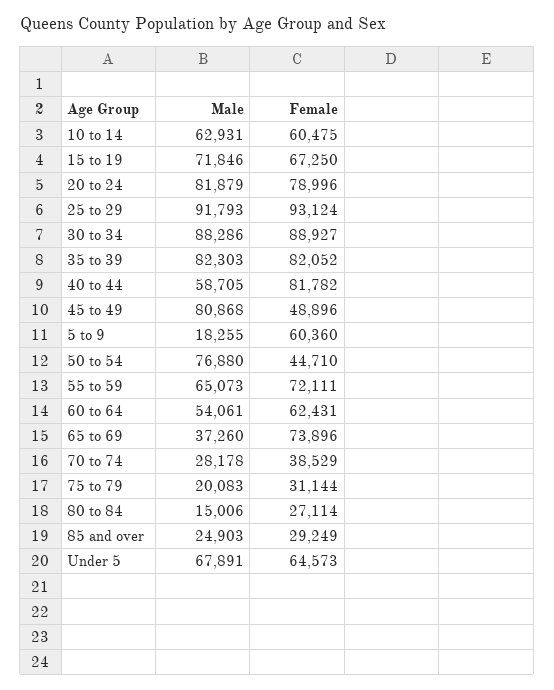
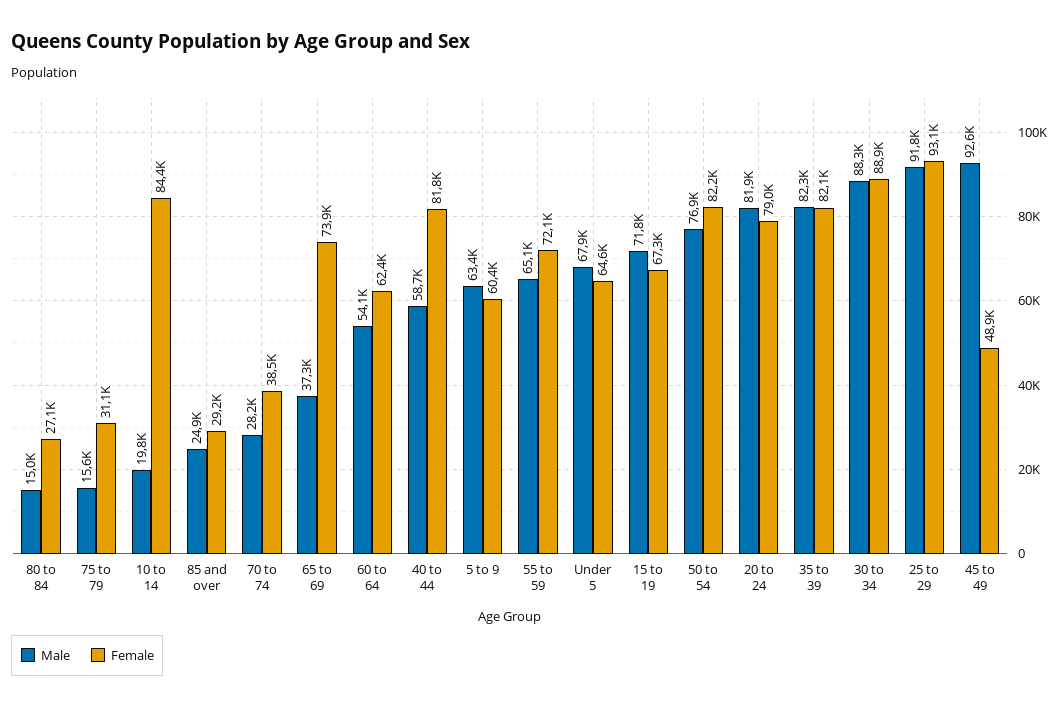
Male, 10 to 14: 62931 -> 19800
Female, 10 to 14: 60475 -> 84400
Male, 45 to 49: 80868 -> 92600
Male, 5 to 9: 18255 -> 63400
Female, 50 to 54: 44710 -> 82200
Male, 75 to 79: 20083 -> 15600

